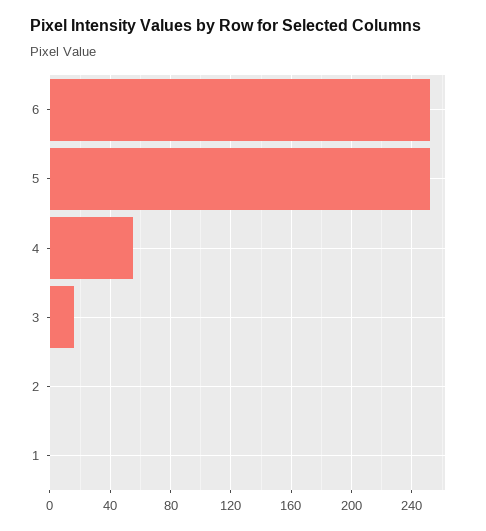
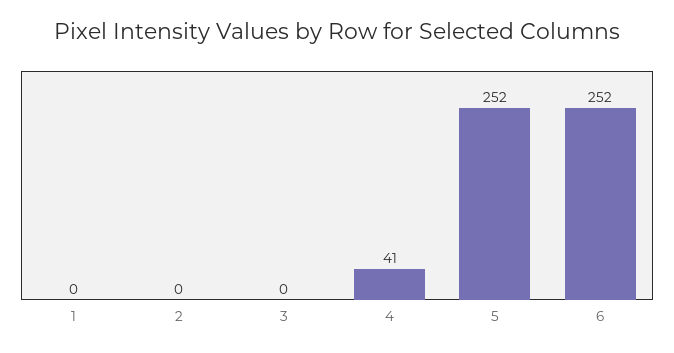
4: 55 -> 41
3: 15 -> 0

